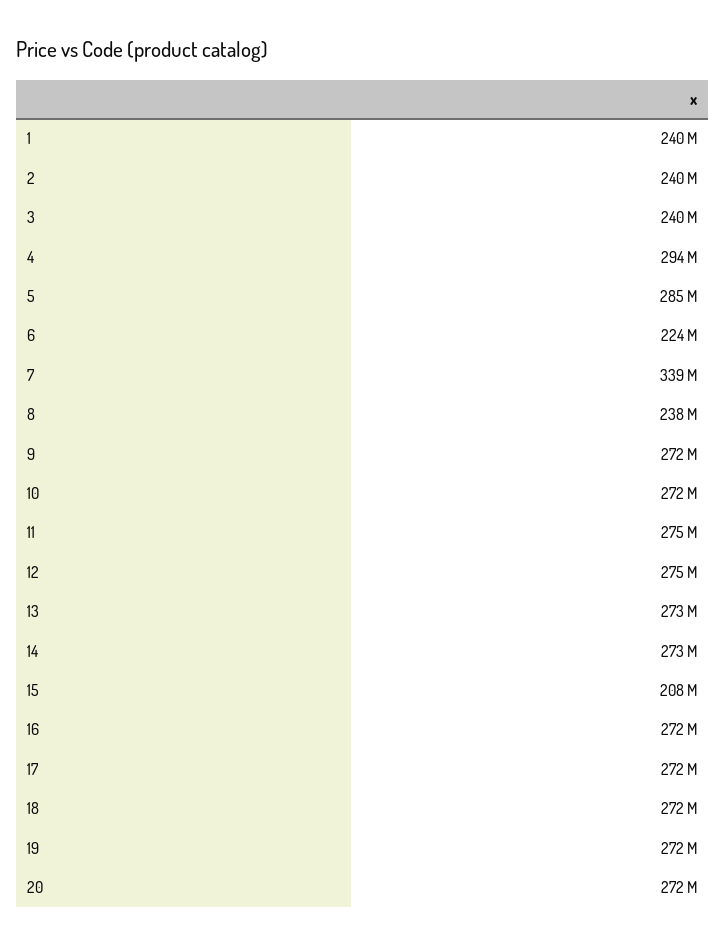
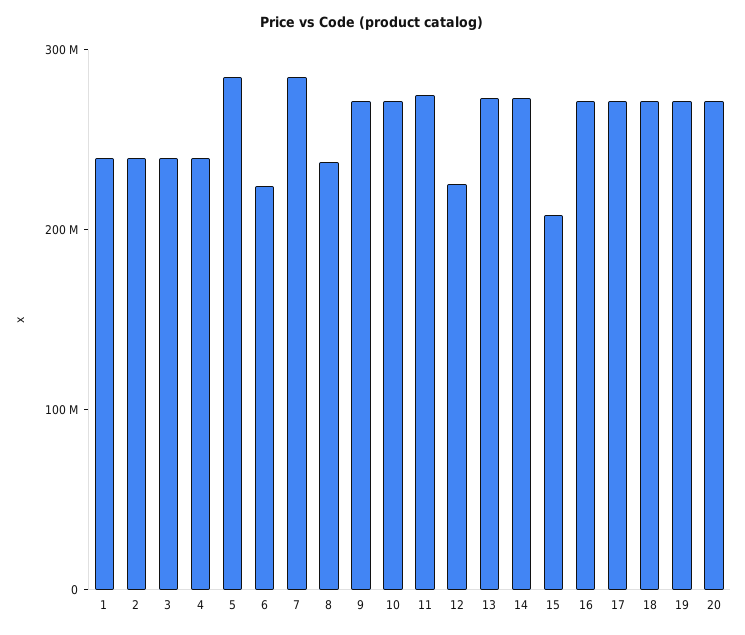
4: 294000000 -> 240000000
7: 339000000 -> 280000000
12: 275000000 -> 220000000

